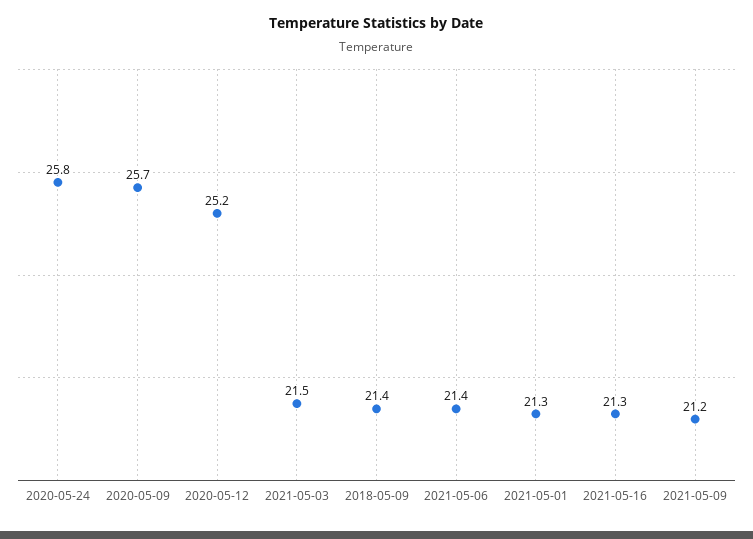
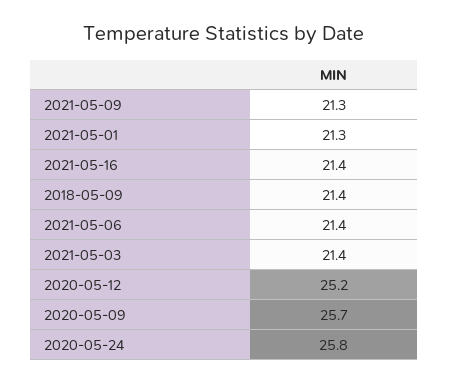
2021-05-03: 21.5 -> 21.4
2021-05-16: 21.3 -> 21.4
2021-05-09: 21.2 -> 21.3

